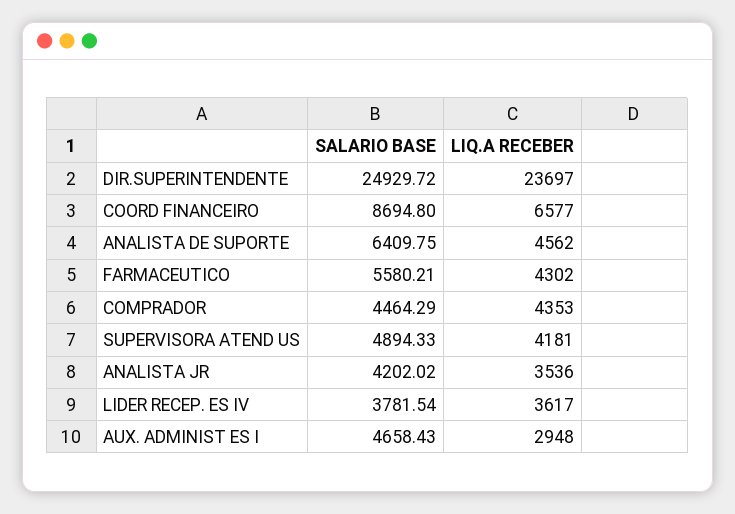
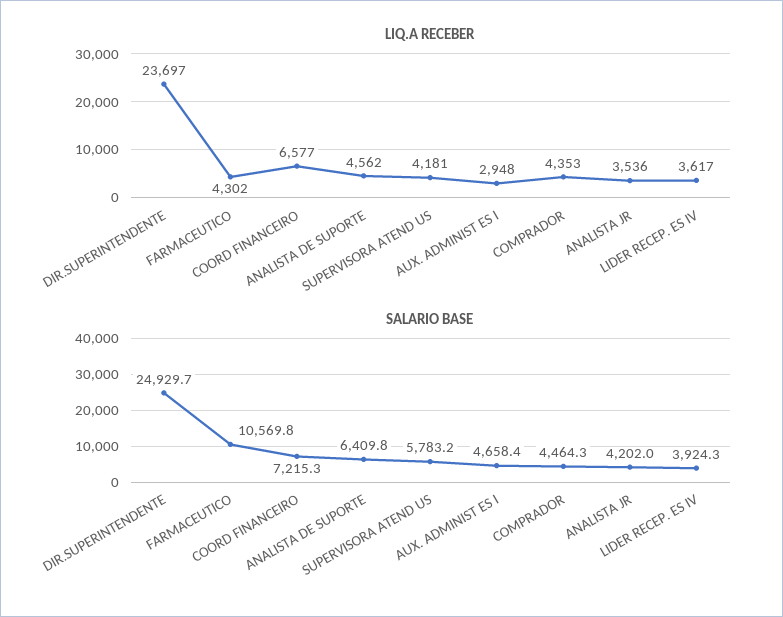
SALARIO BASE, COORD FINANCEIRO: 8694.8 -> 7215.3
SALARIO BASE, FARMACEUTICO: 5580.21 -> 10569.8
SALARIO BASE, SUPERVISORA ATEND US: 4894.33 -> 5783.2
SALARIO BASE, LIDER RECEP. ES IV: 3781.54 -> 3924.3

